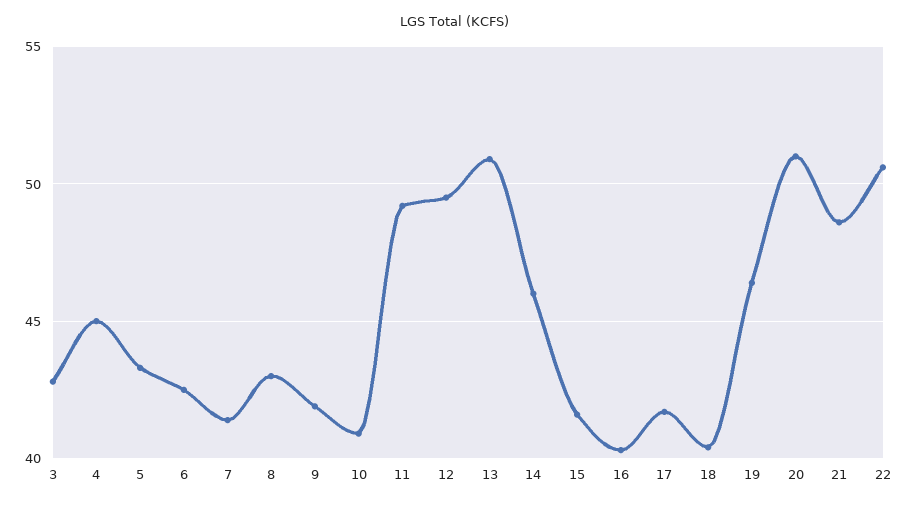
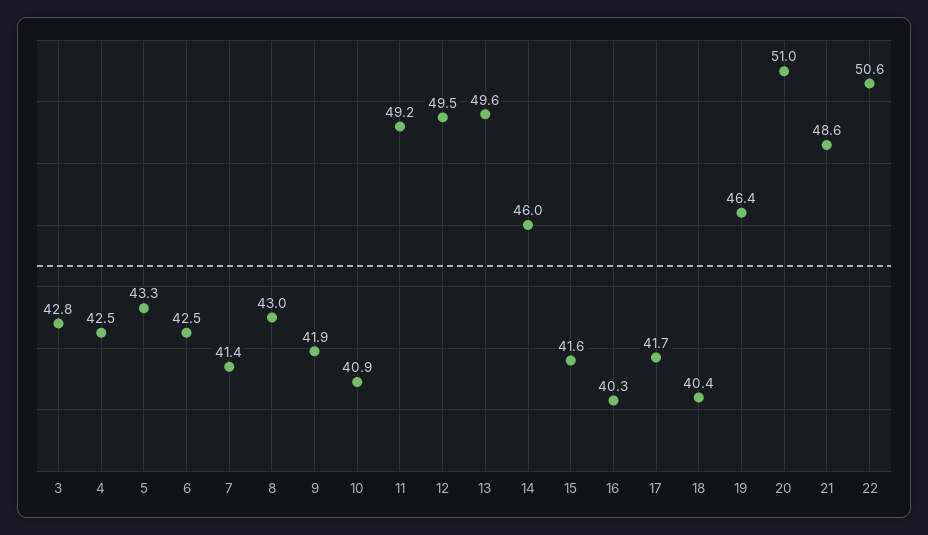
4: 45 -> 42.5
13: 51 -> 49.6

